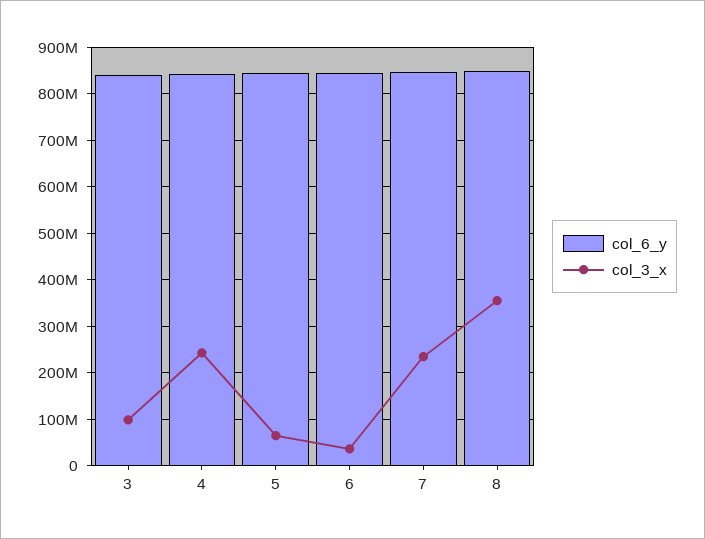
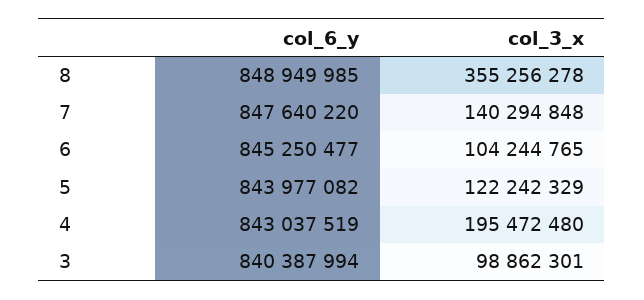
col_3_x, 4: 240000000 -> 195472480
col_3_x, 5: 60000000 -> 122242329
col_3_x, 6: 40000000 -> 104244765
col_3_x, 7: 240000000 -> 140294848

